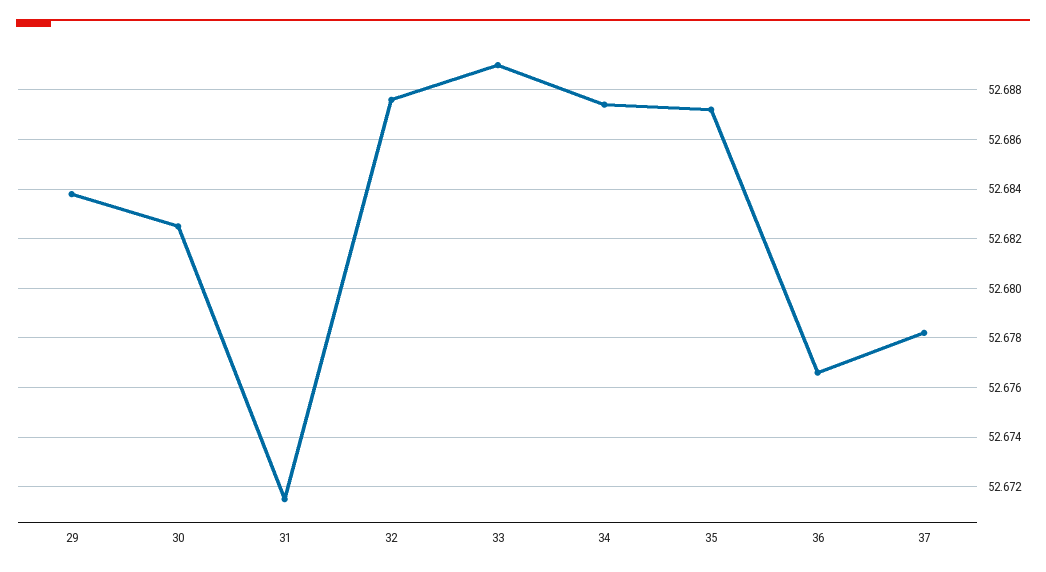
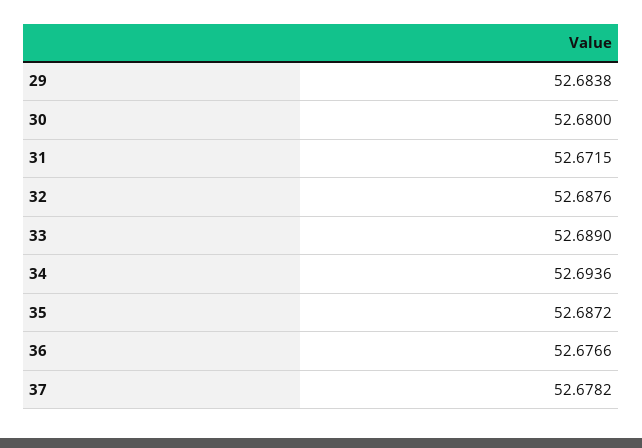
30: 52.6825 -> 52.68
34: 52.6875 -> 52.6936

